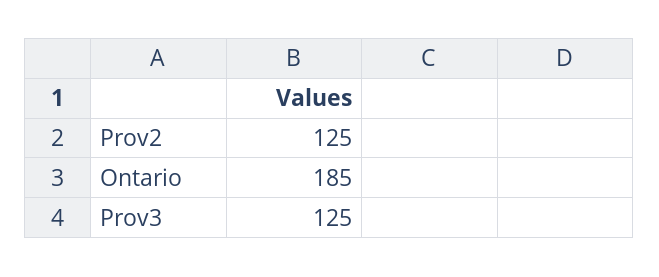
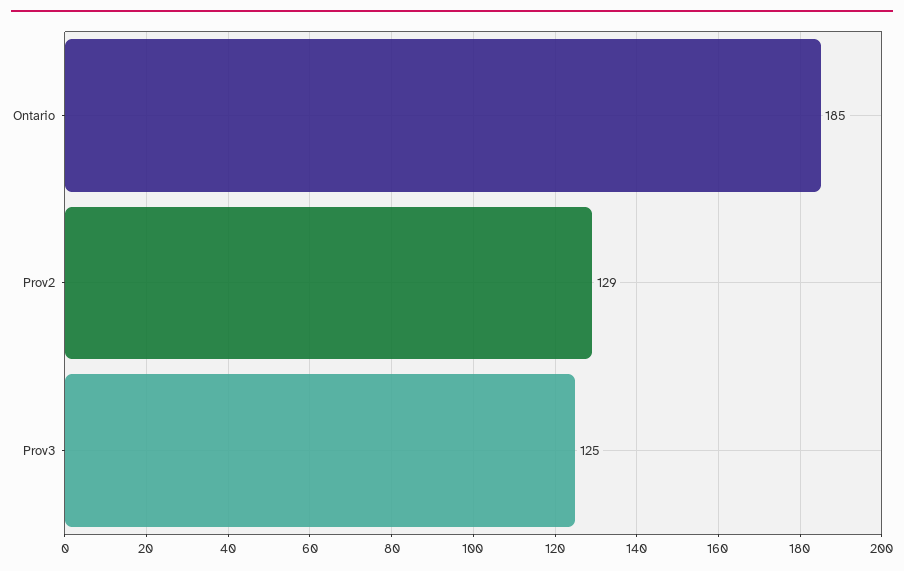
Prov2: 125 -> 129

